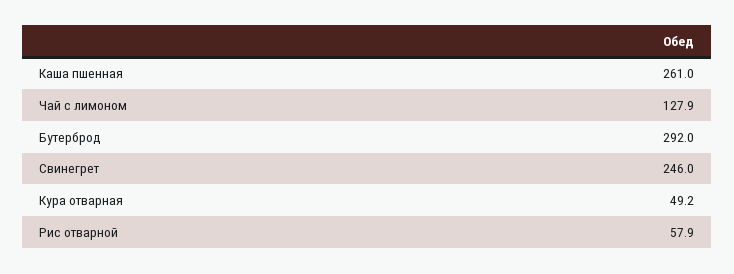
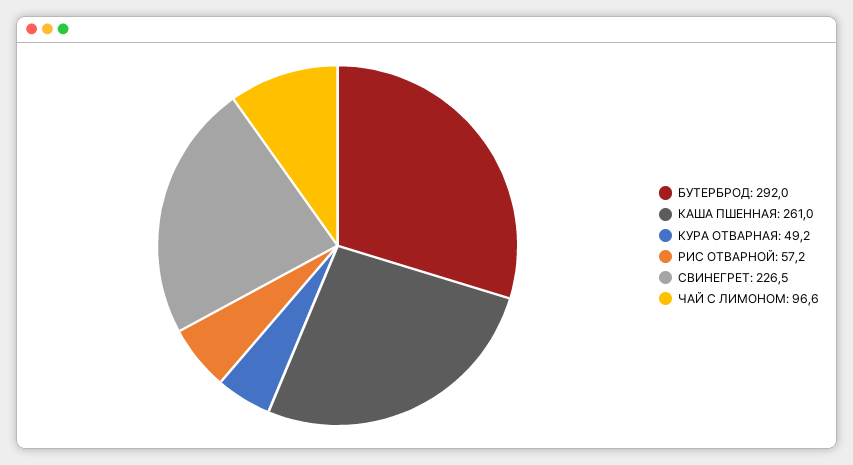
Чай с лимоном: 127.9 -> 96.6
Свинегрет: 246 -> 226.5
Рис отварной: 57.9 -> 57.2

